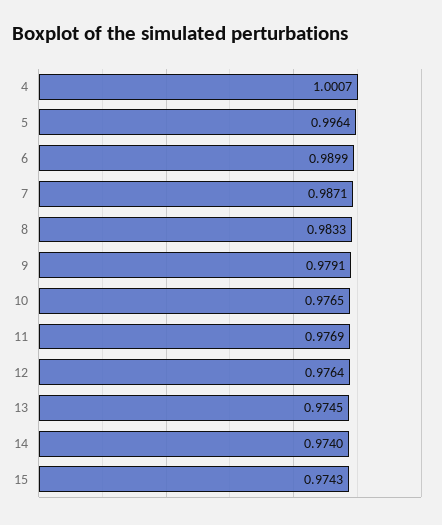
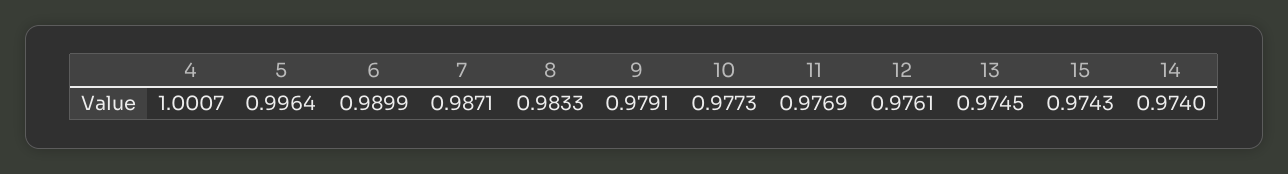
10: 0.9765 -> 0.9773
12: 0.9764 -> 0.9761

